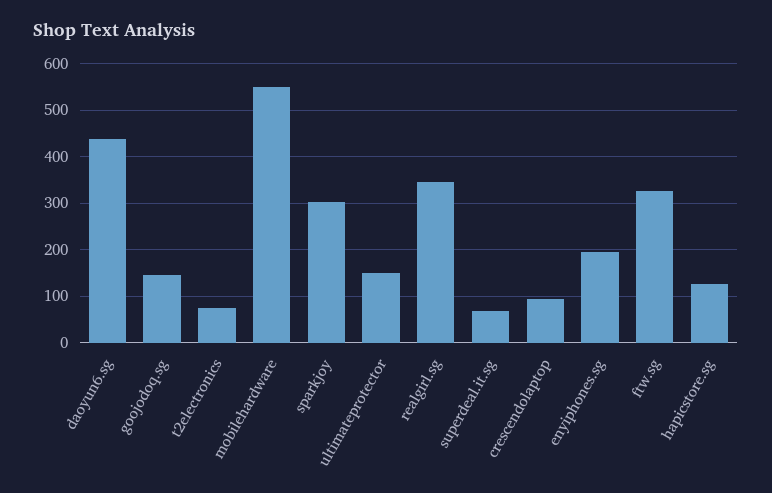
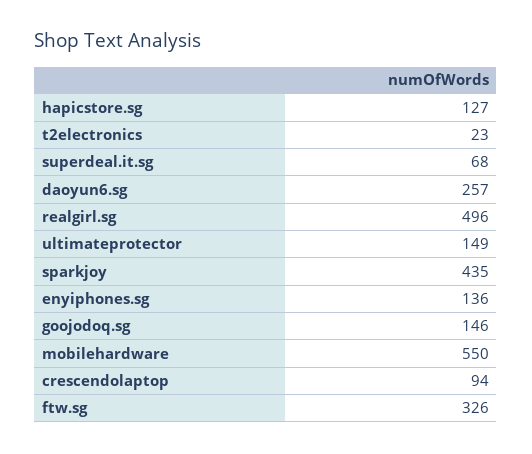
daoyun6.sg: 440 -> 257
t2electronics: 80 -> 23
sparkjoy: 300 -> 435
realgirl.sg: 340 -> 496
enyiphones.sg: 200 -> 136

